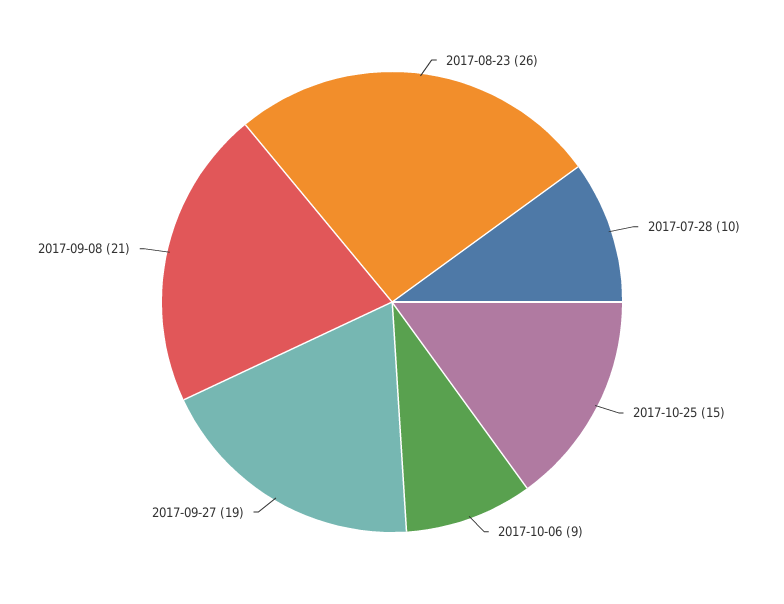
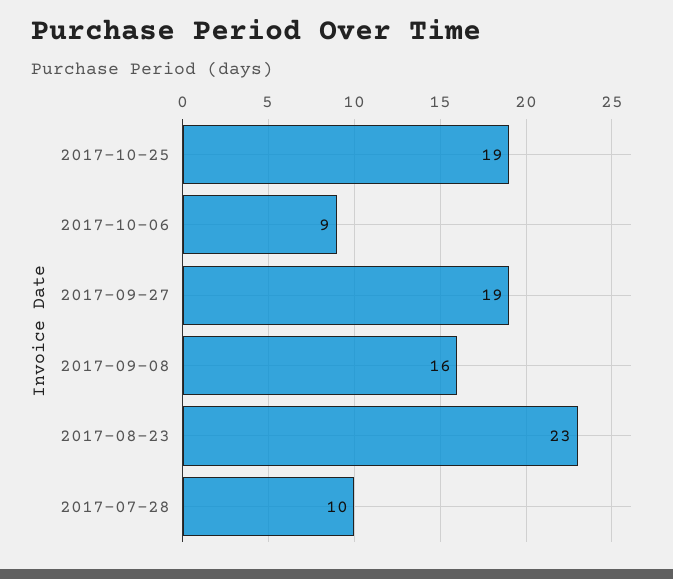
2017-08-23: 26 -> 23
2017-10-25: 15 -> 19
2017-09-08: 21 -> 16

